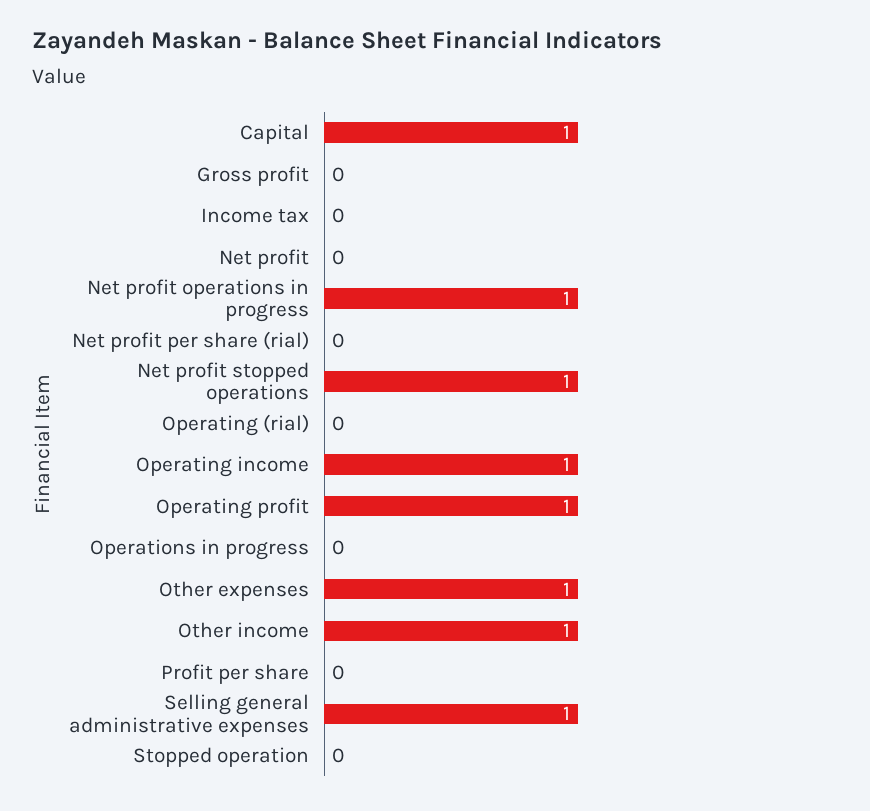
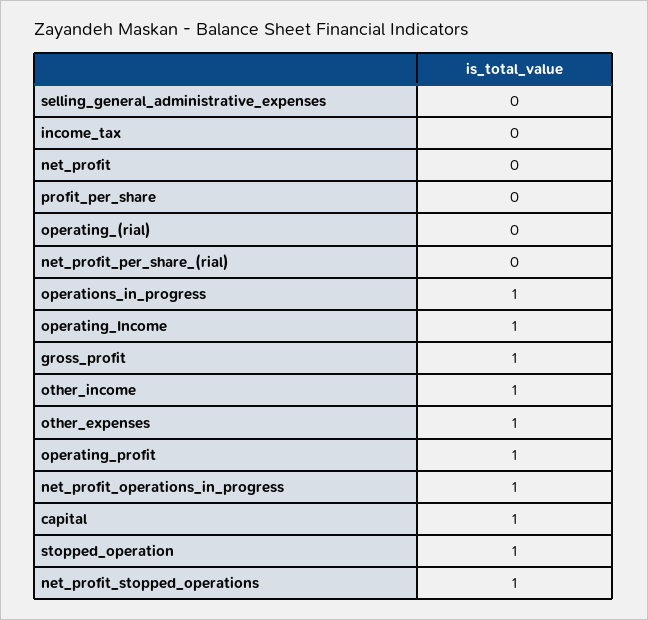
Gross profit: 0 -> 1
Operations in progress: 0 -> 1
Selling general administrative expenses: 1 -> 0
Stopped operation: 0 -> 1

